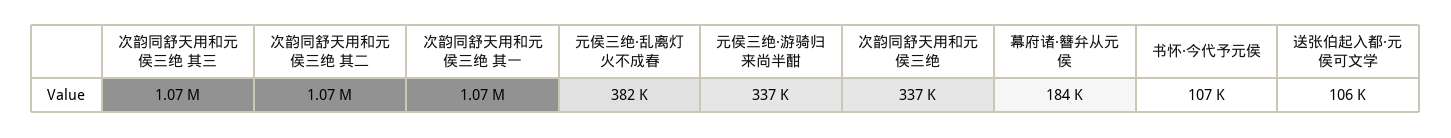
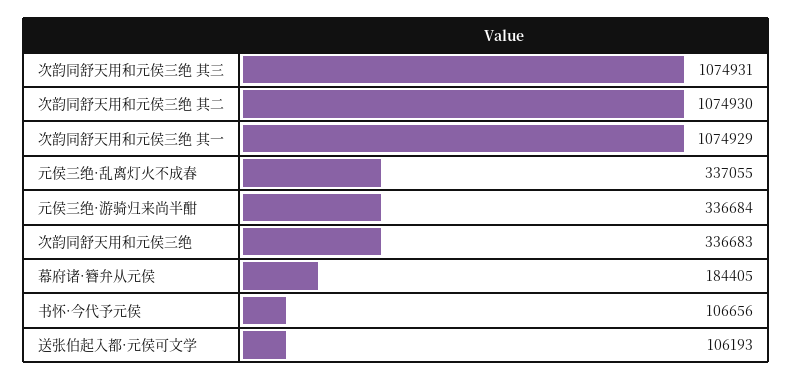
元侯三绝·乱离灯火不成春: 382000 -> 337055

